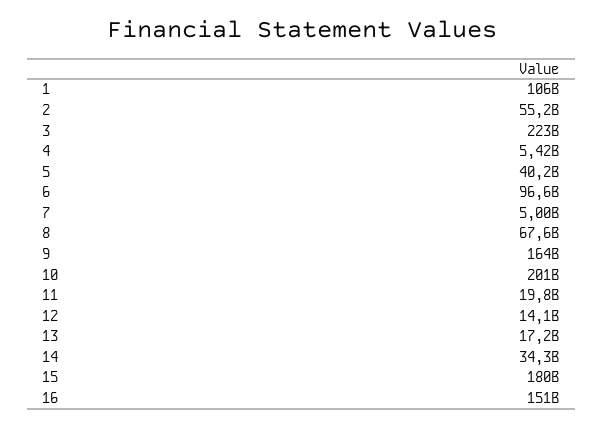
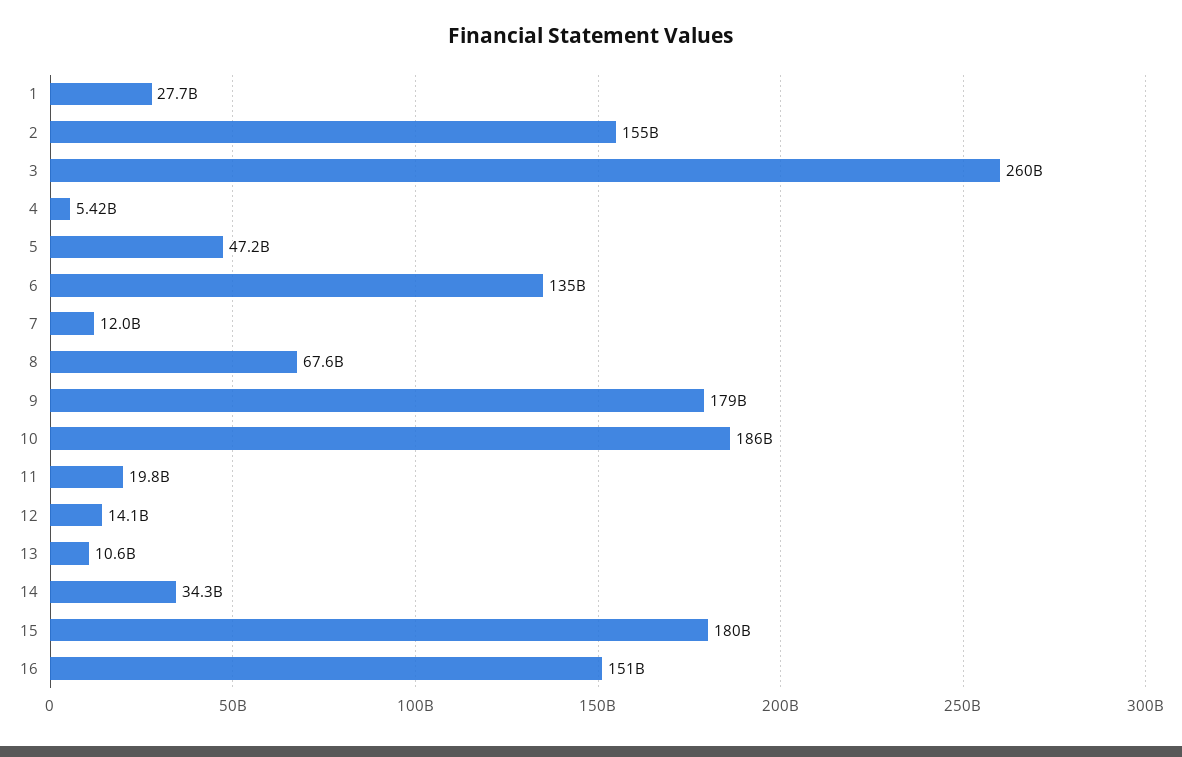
1: 106000000000 -> 27700000000
2: 55200000000 -> 155000000000
3: 223000000000 -> 260000000000
5: 40200000000 -> 47200000000
6: 96600000000 -> 135000000000
7: 5000000000 -> 12000000000
9: 164000000000 -> 179000000000
10: 201000000000 -> 186000000000
13: 17200000000 -> 10600000000

